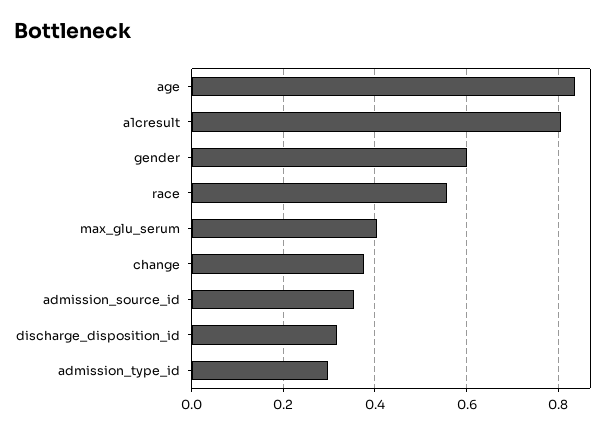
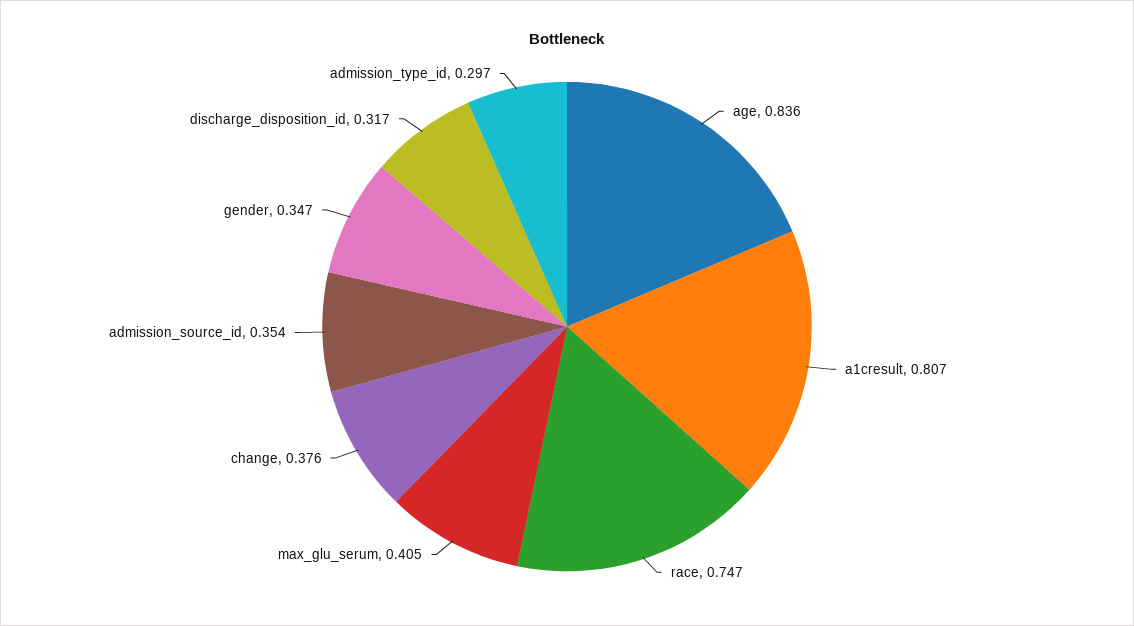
gender: 0.6 -> 0.347
race: 0.56 -> 0.747

